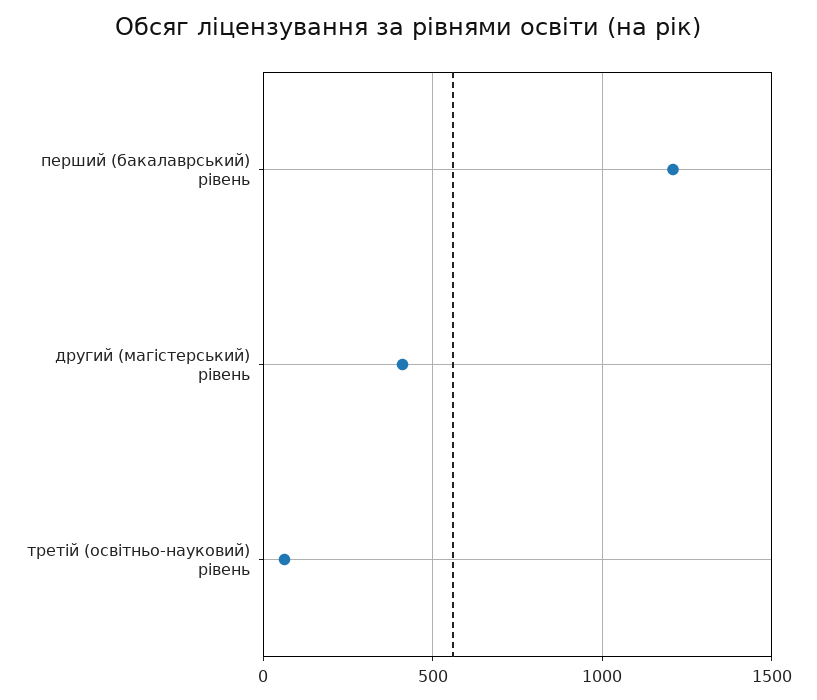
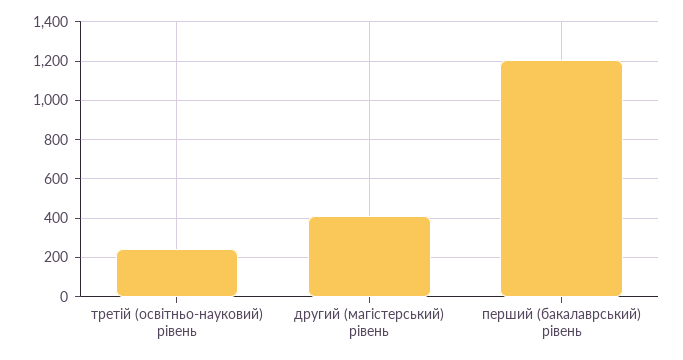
третій (освітньо-науковий) рівень: 50 -> 250

